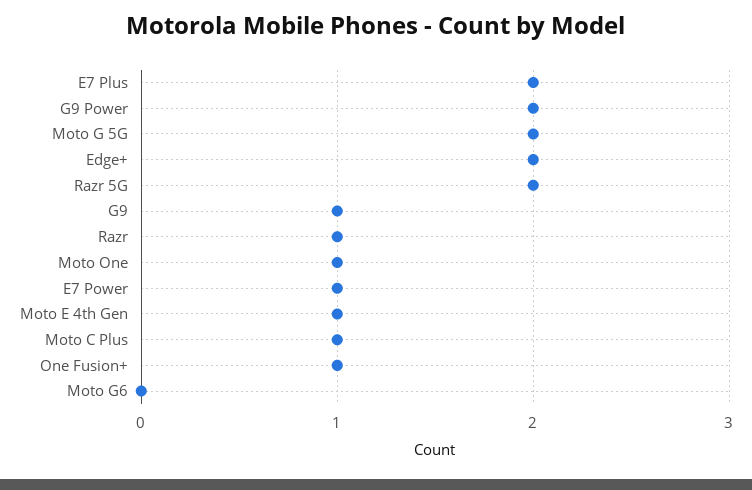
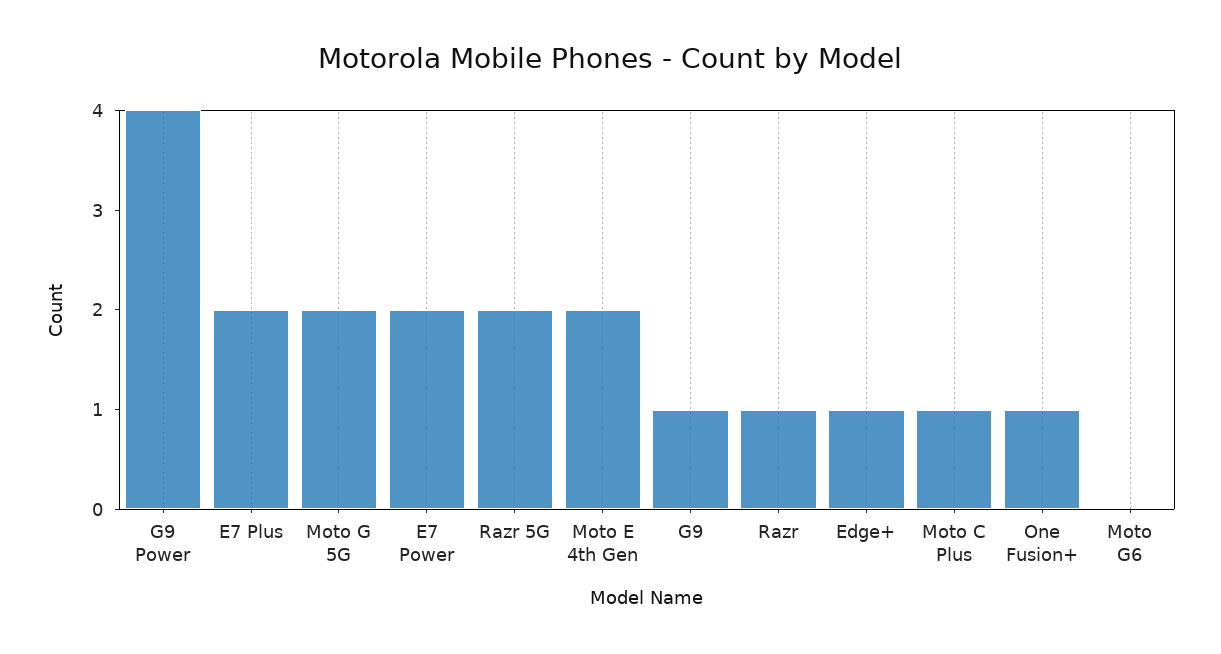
G9 Power: 2 -> 4
Edge+: 2 -> 1
Moto One: 1 -> none
E7 Power: 1 -> 2
Moto E 4th Gen: 1 -> 2

